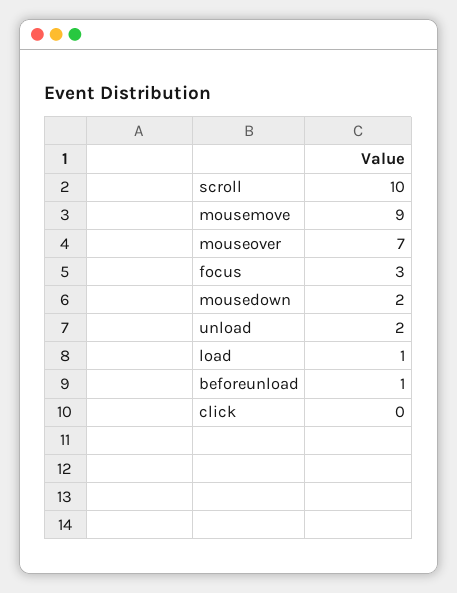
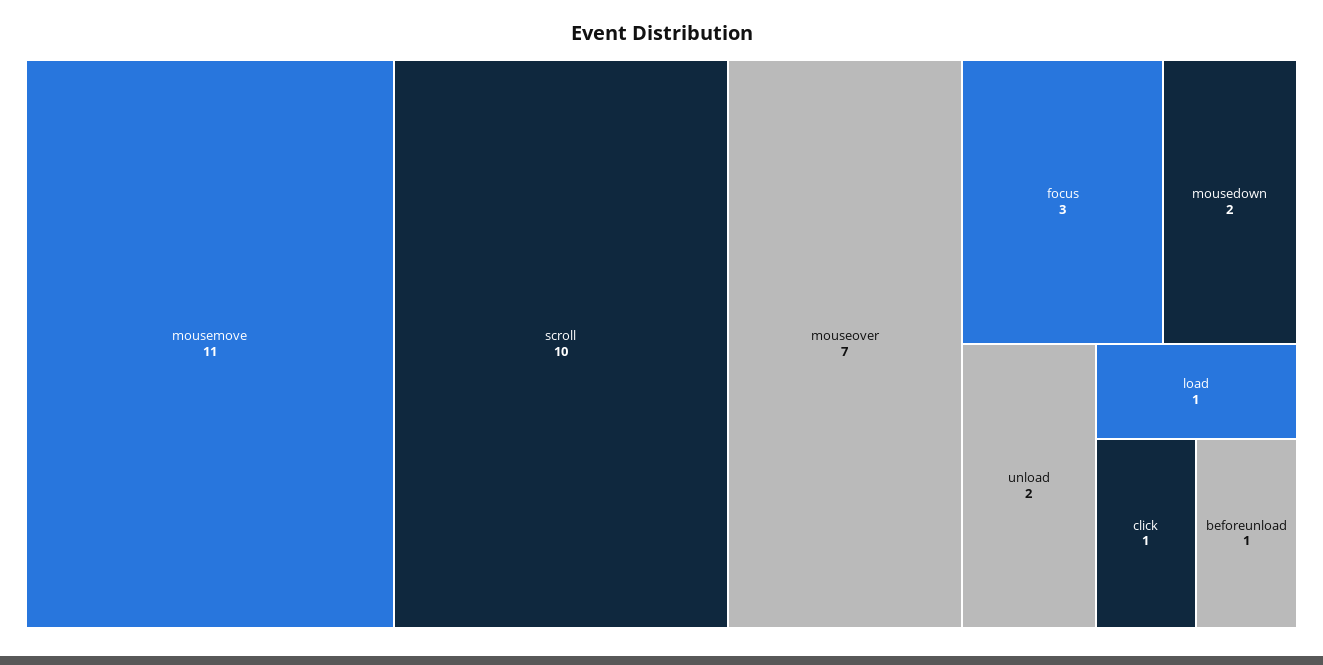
mousemove: 9 -> 11
click: 0 -> 1

